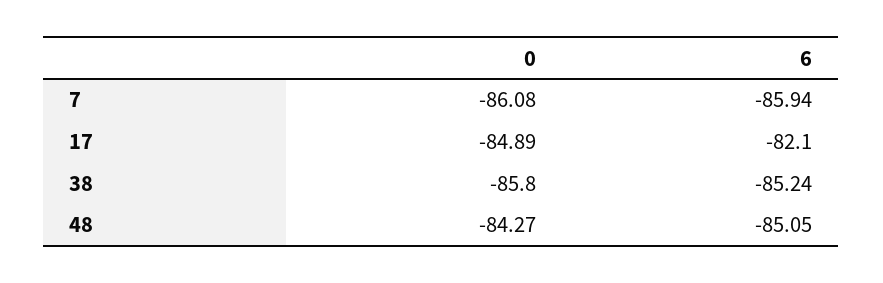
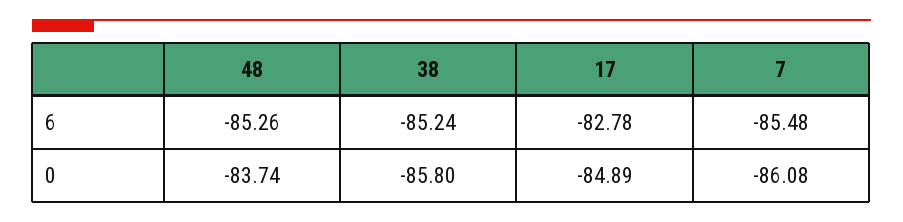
6, 7: -85.94 -> -85.48
6, 17: -82.1 -> -82.78
0, 48: -84.27 -> -83.74
6, 48: -85.05 -> -85.26

